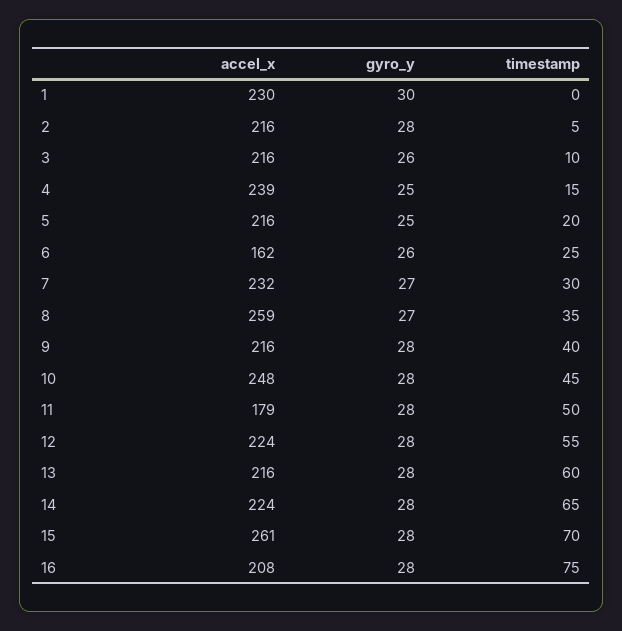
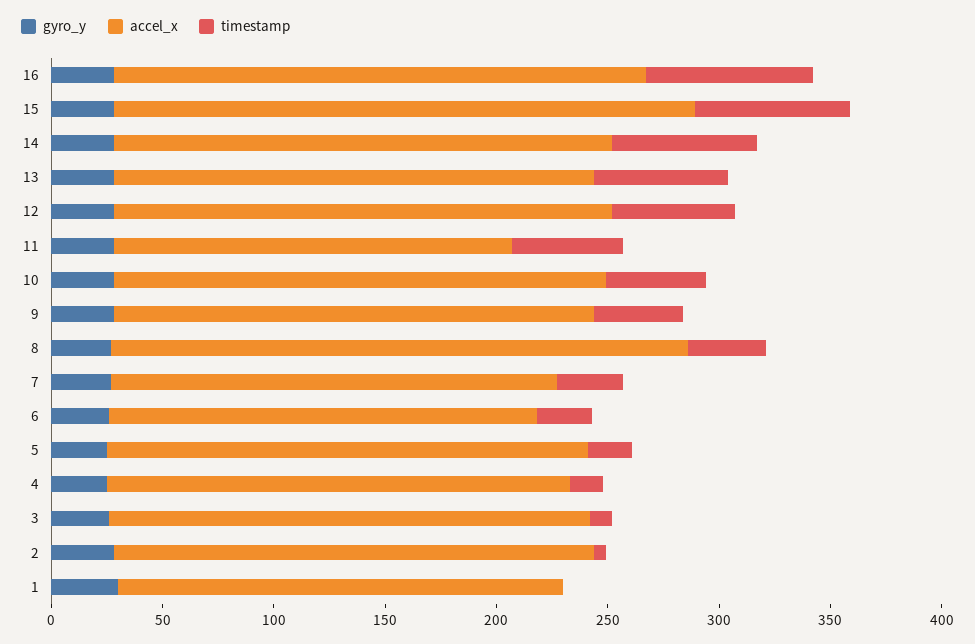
accel_x, 1: 230 -> 200
accel_x, 4: 239 -> 210
accel_x, 6: 162 -> 190
accel_x, 7: 232 -> 200
accel_x, 10: 248 -> 220
accel_x, 16: 208 -> 240

